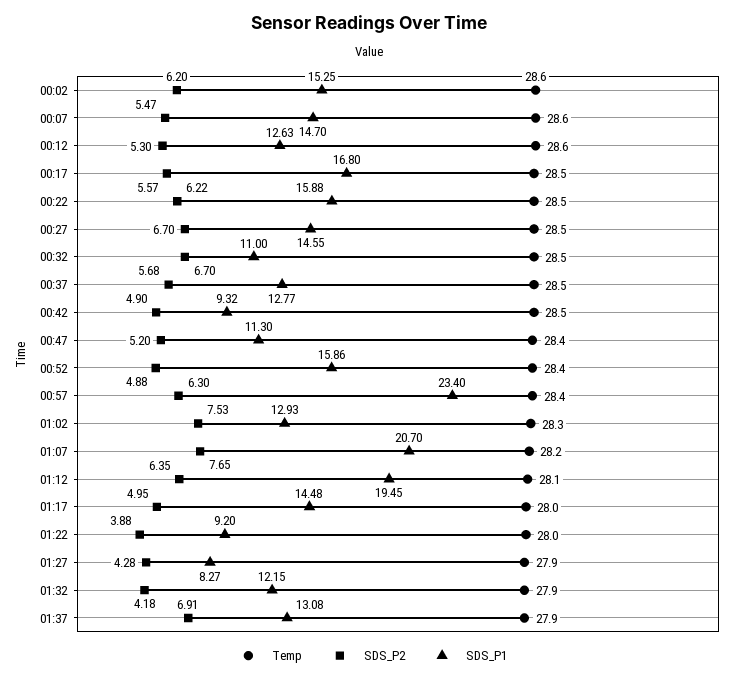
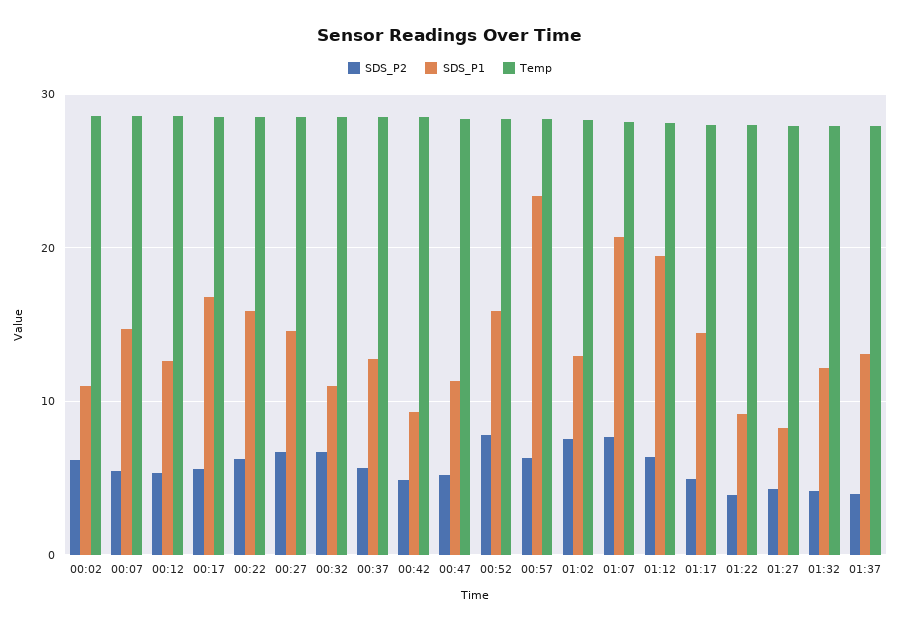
SDS_P1, 00:02: 15.25 -> 11
SDS_P2, 00:52: 4.88 -> 8
SDS_P2, 01:37: 6.91 -> 4

